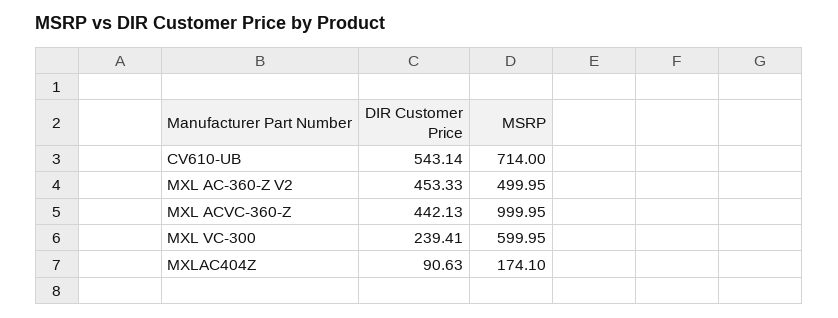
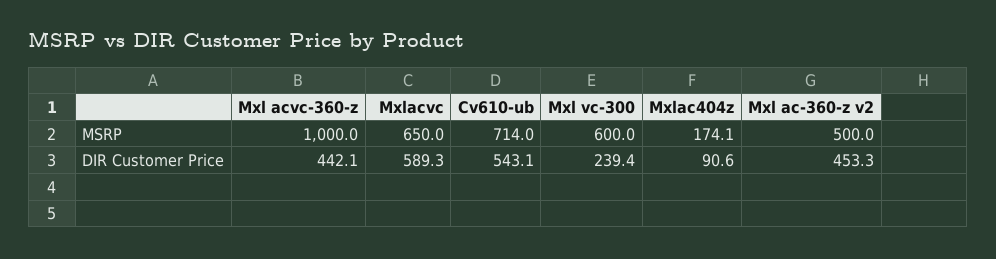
MSRP, Mxlacvc: none -> 650
DIR Customer Price, Mxlacvc: none -> 589.3

